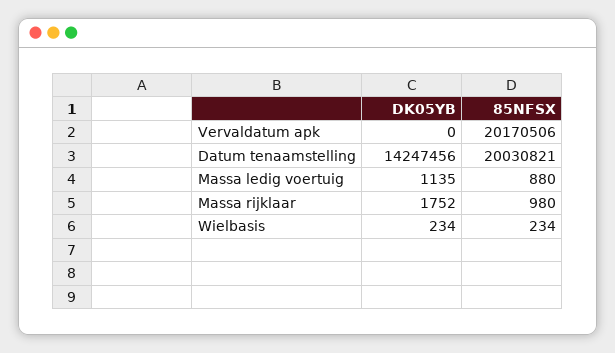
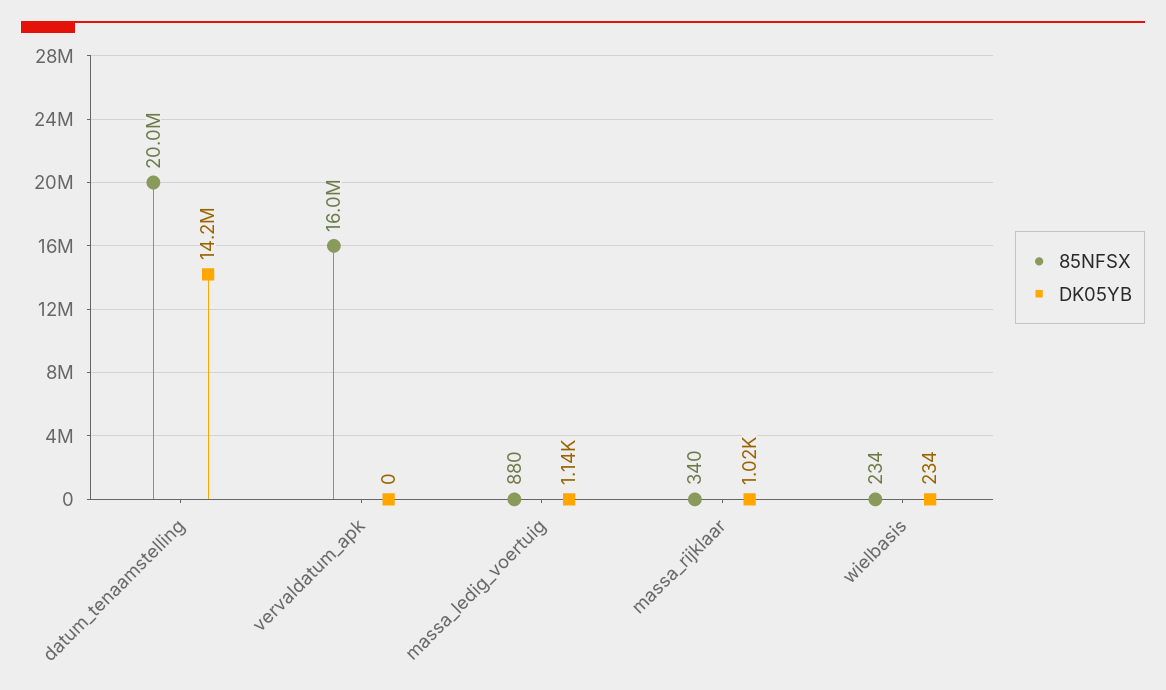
85NFSX, Vervaldatum apk: 20170506 -> 16000000
DK05YB, Massa rijklaar: 1752 -> 1020
85NFSX, Massa rijklaar: 980 -> 340

